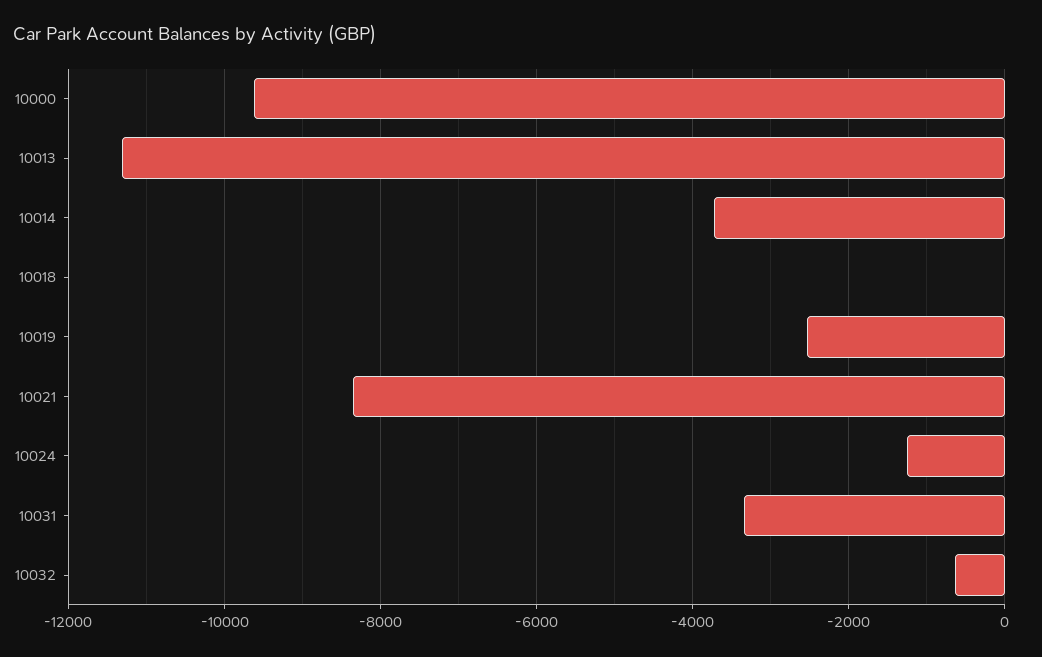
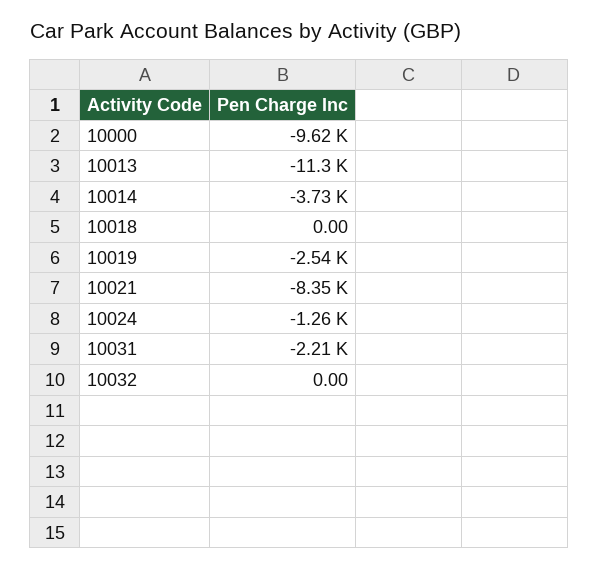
10031: -3400 -> -2210
10032: -600 -> 0

